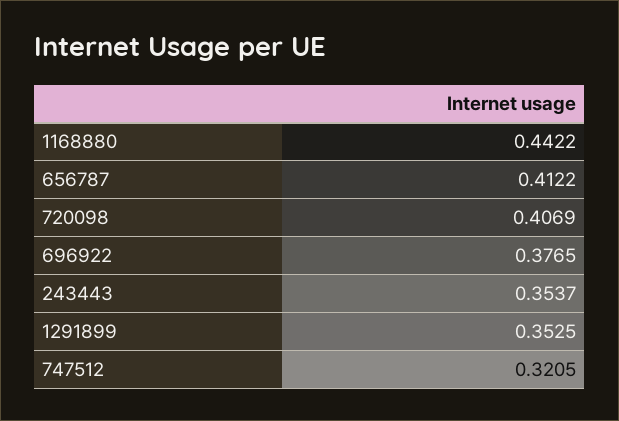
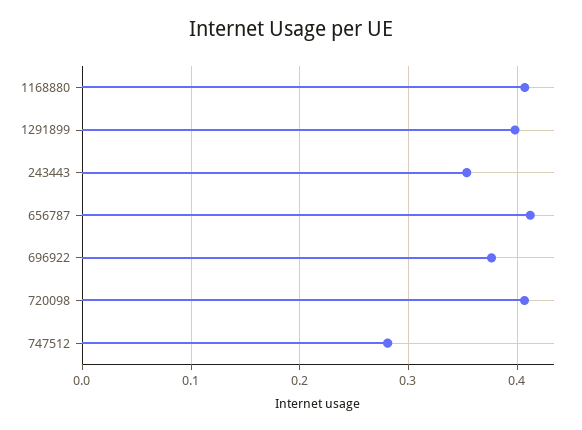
1168880: 0.4422 -> 0.41
1291899: 0.3525 -> 0.4
747512: 0.3205 -> 0.28

